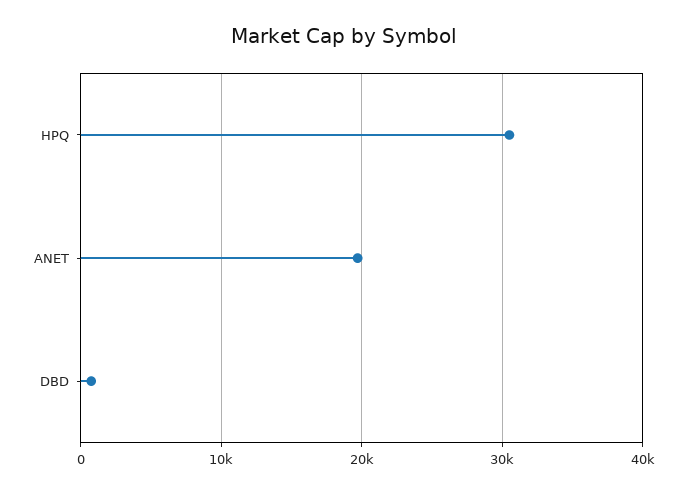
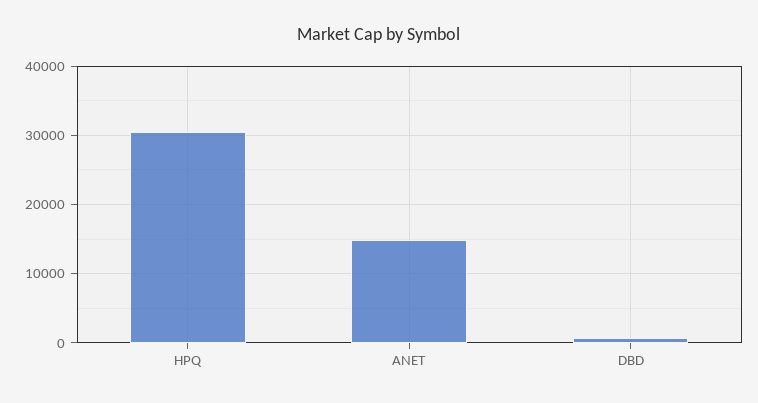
ANET: 20000 -> 15000

